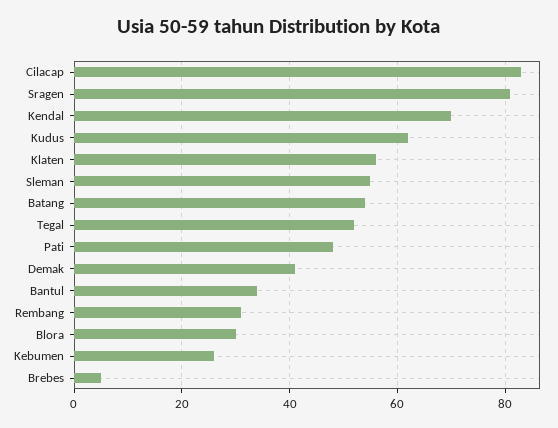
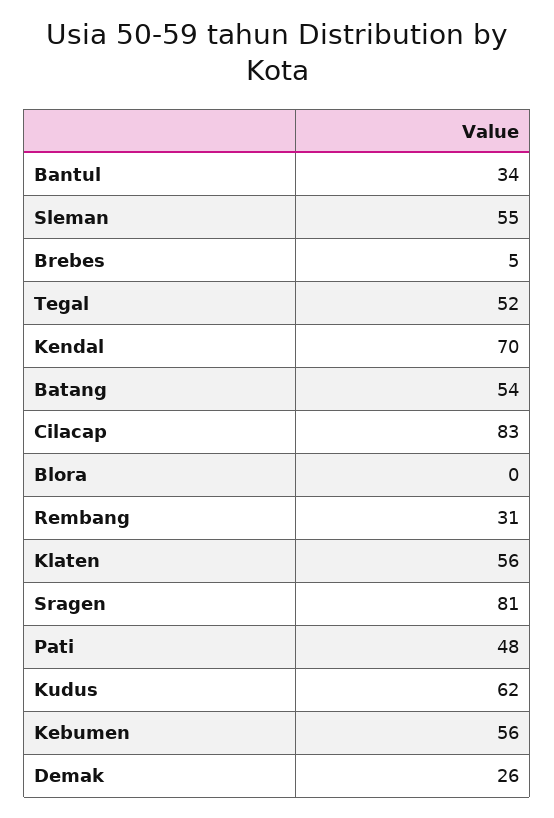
Demak: 40 -> 26
Blora: 30 -> 0
Kebumen: 25 -> 56

